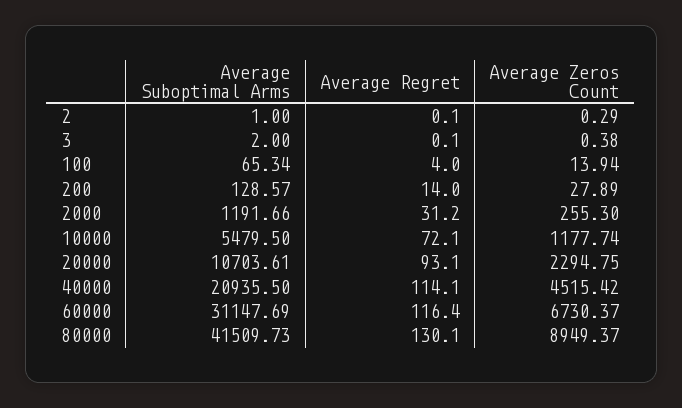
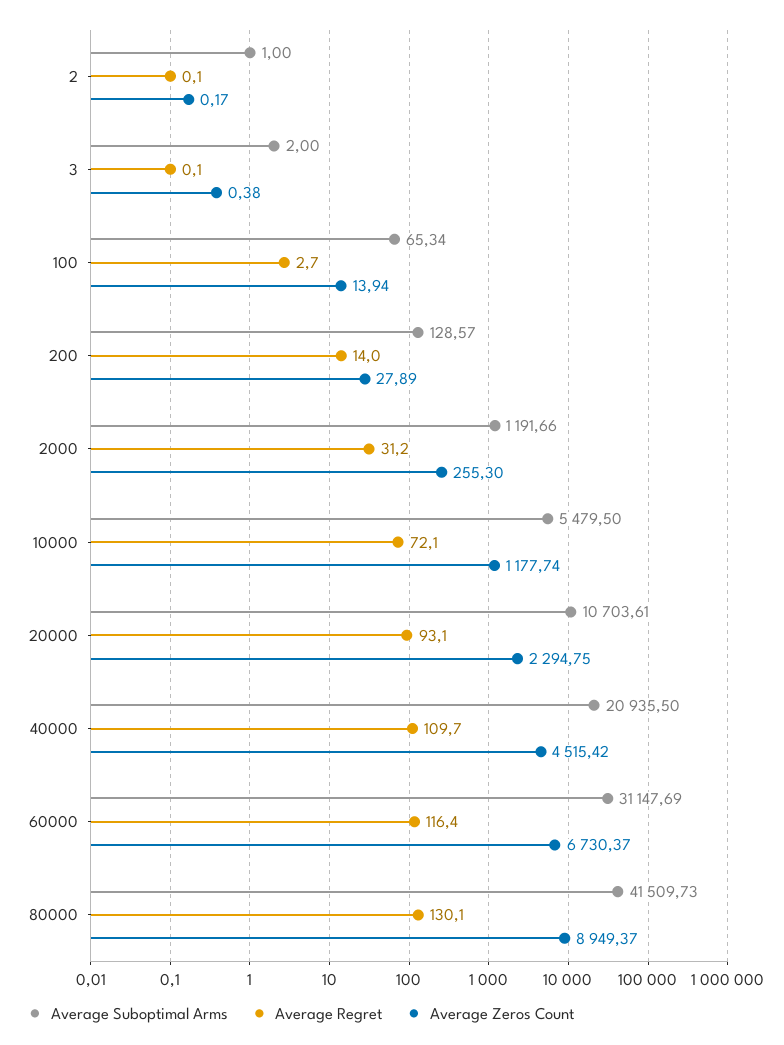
Average Zeros Count, 2: 0.29 -> 0.17
Average Regret, 100: 4 -> 2.7
Average Regret, 40000: 114.1 -> 109.7

